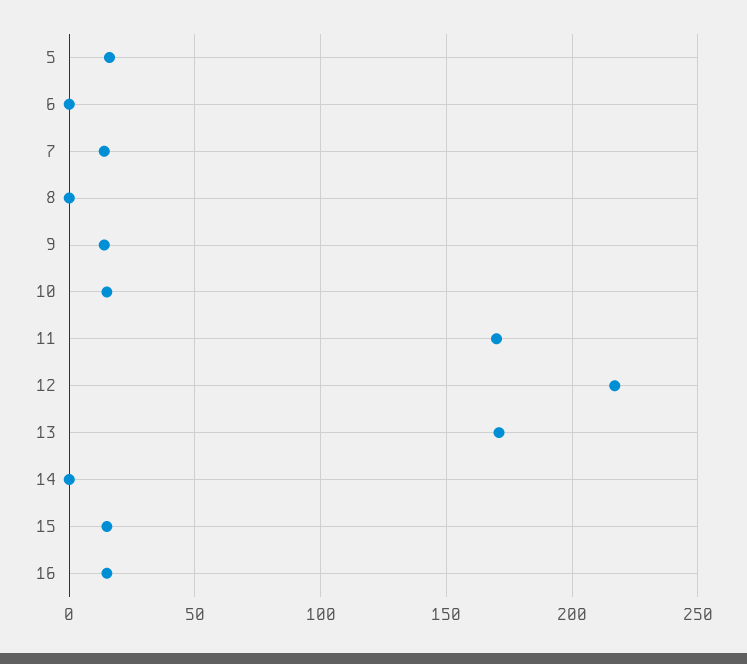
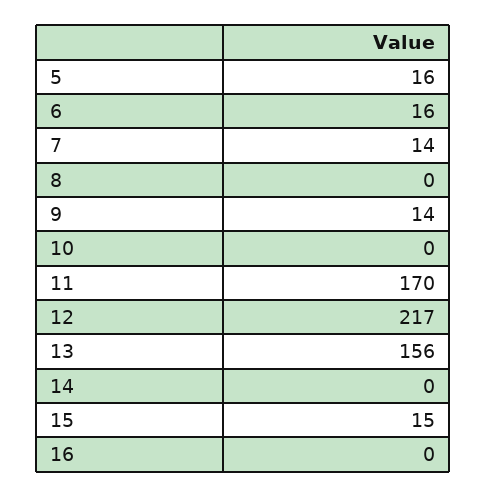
6: 0 -> 16
10: 15 -> 0
13: 170 -> 156
16: 15 -> 0

